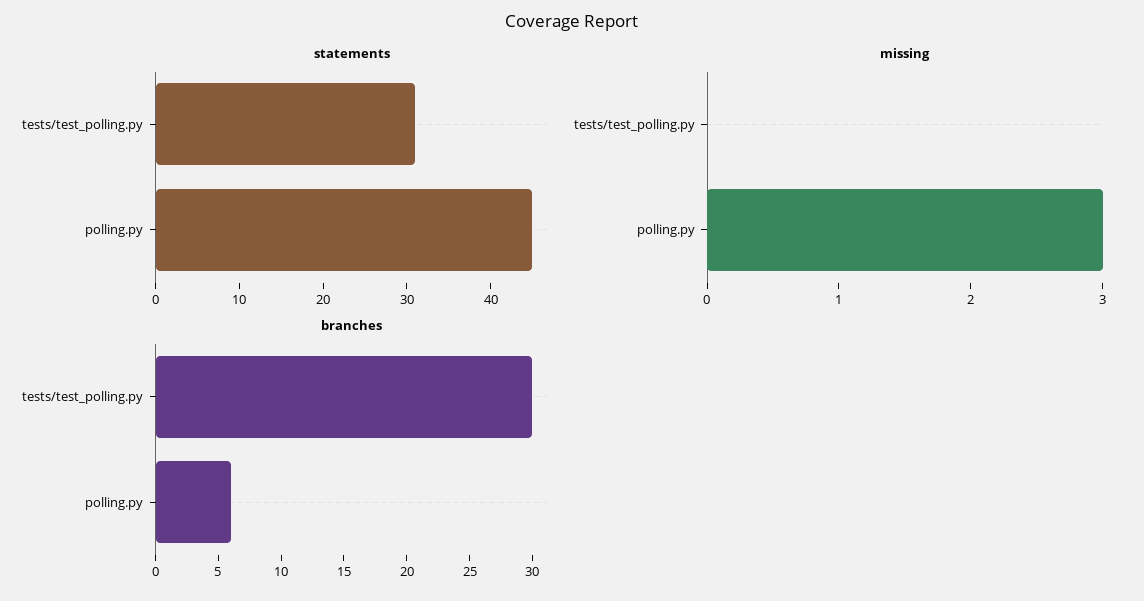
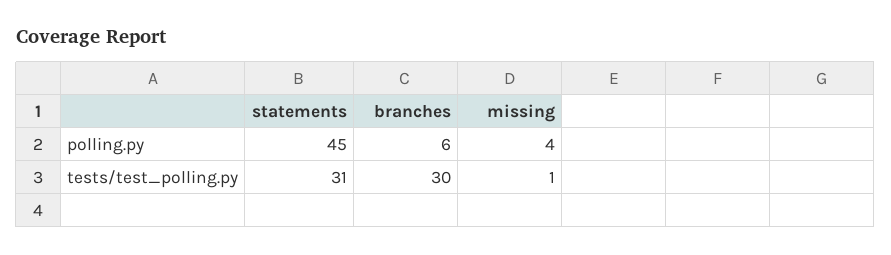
missing, tests/test_polling.py: 0 -> 1
missing, polling.py: 3 -> 4

